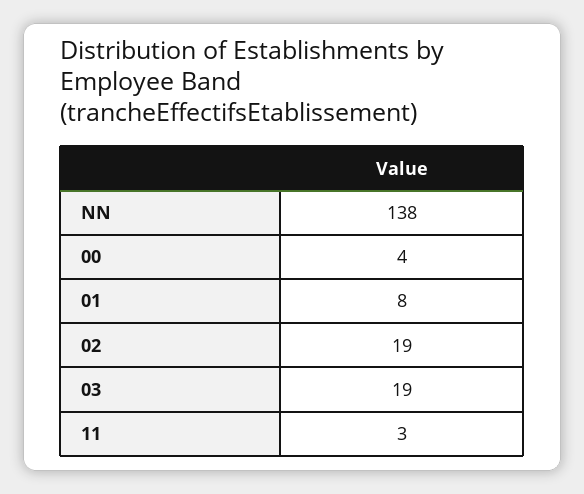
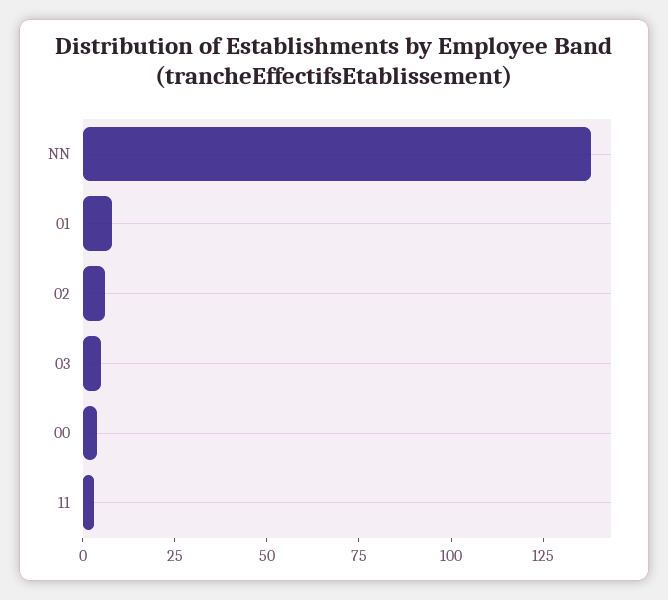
02: 19 -> 5
03: 19 -> 5

